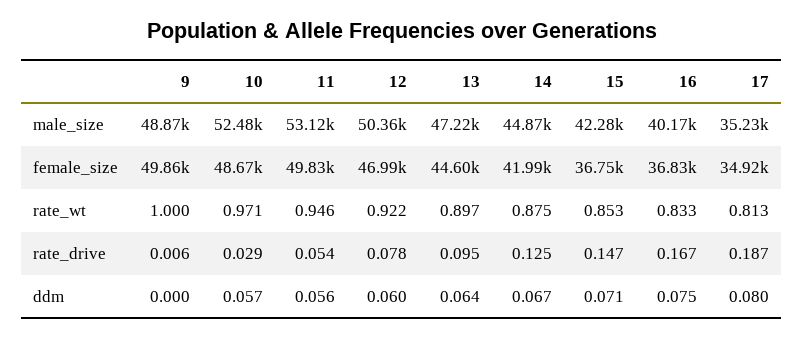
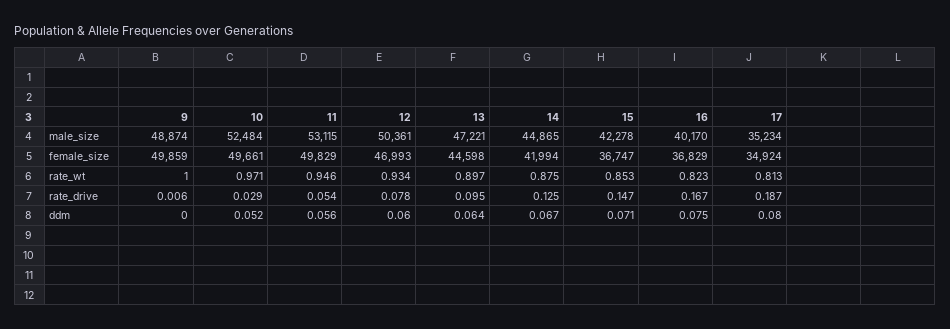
10, female_size: 48670 -> 49661
12, rate_wt: 0.922 -> 0.934
16, rate_wt: 0.833 -> 0.823
10, ddm: 0.057 -> 0.052

